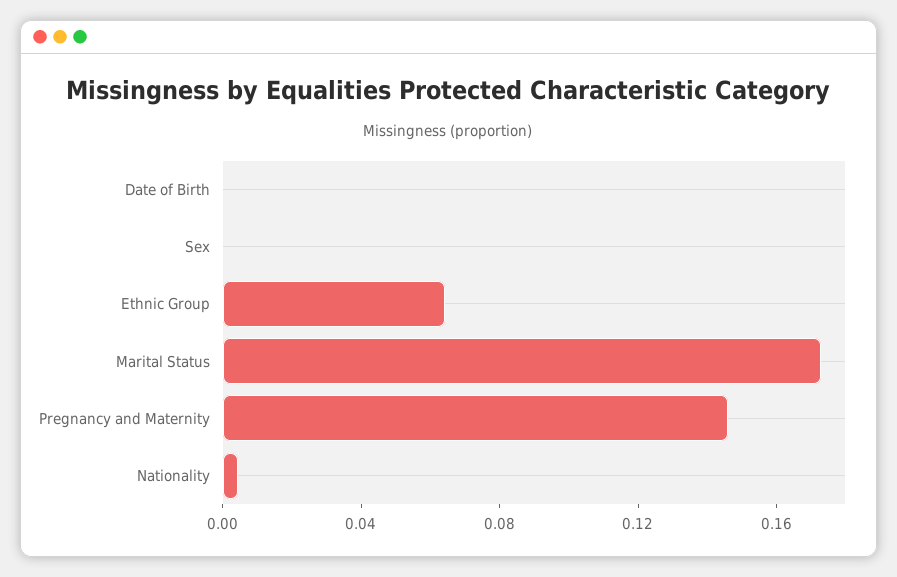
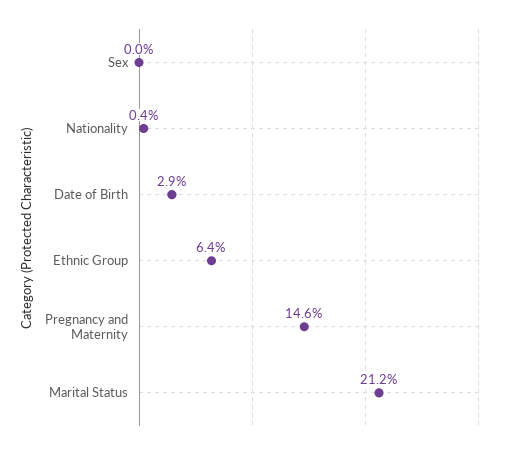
Date of Birth: 0 -> 0.029
Marital Status: 0.17 -> 0.212

